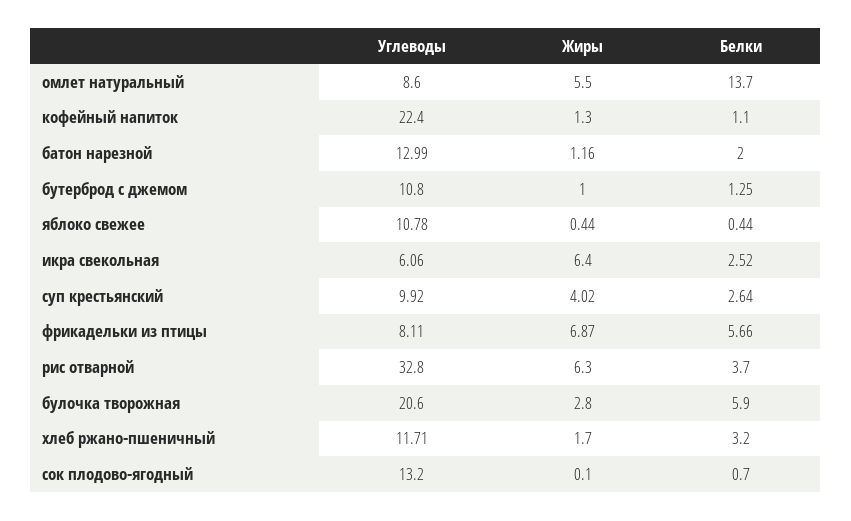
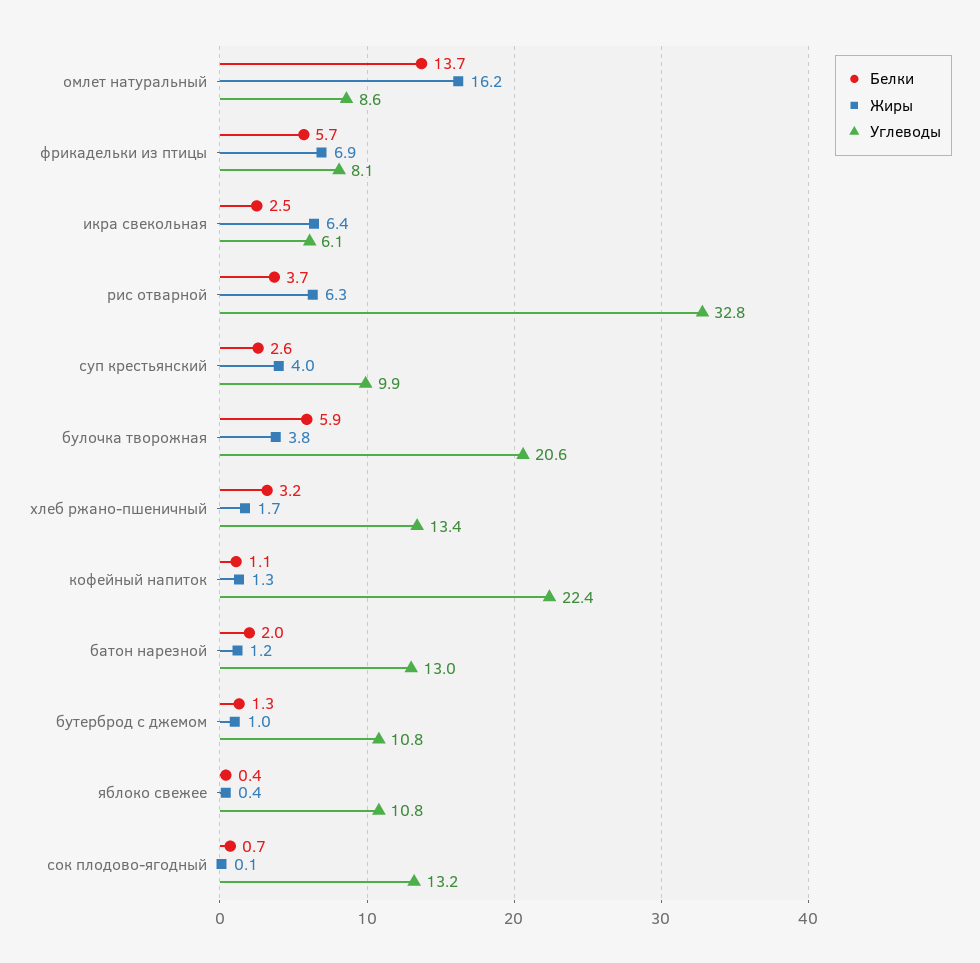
Жиры, омлет натуральный: 5.5 -> 16.2
Жиры, булочка творожная: 2.8 -> 3.8
Углеводы, хлеб ржано-пшеничный: 11.71 -> 13.4

